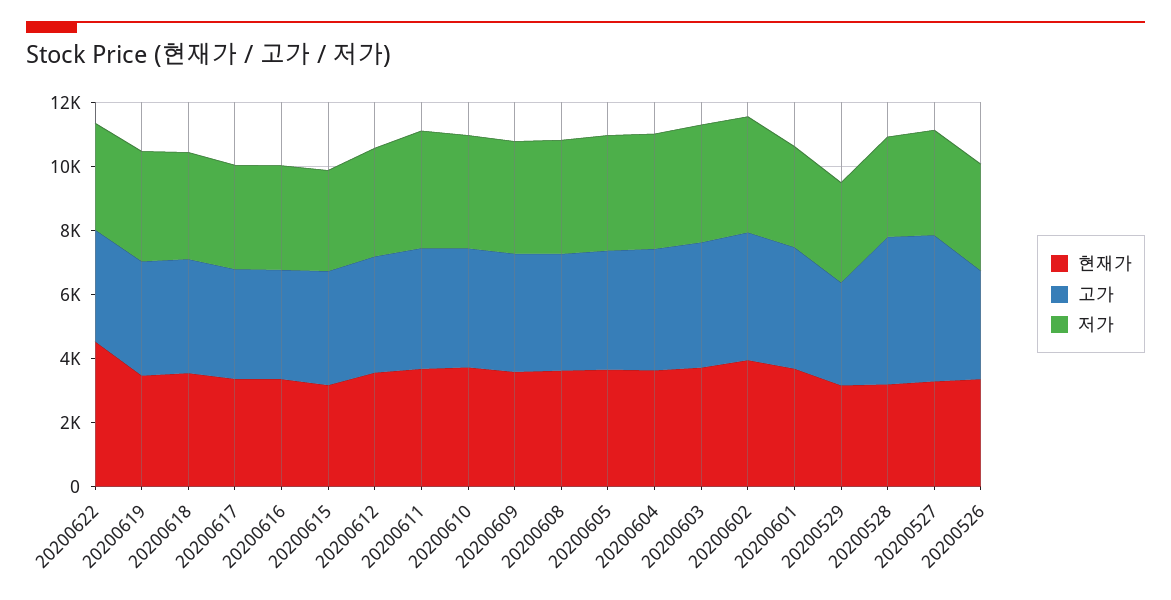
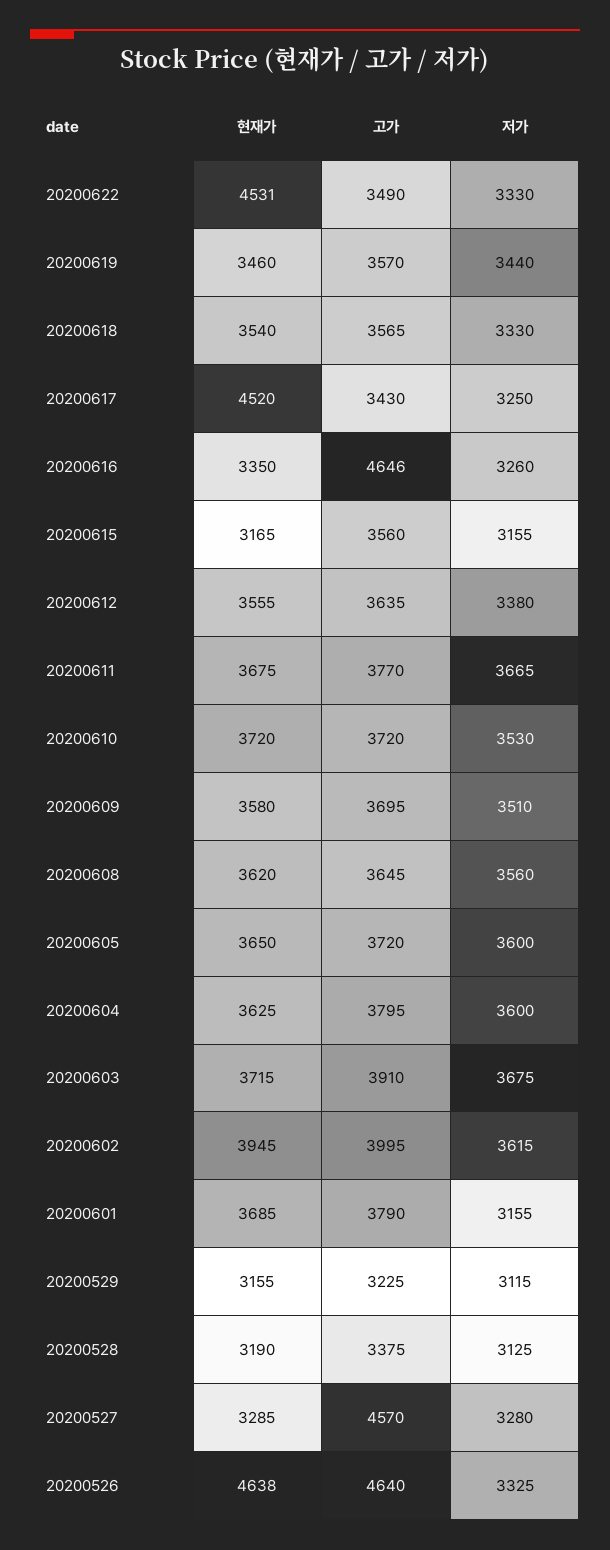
현재가, 20200617: 3500 -> 4520
고가, 20200616: 3500 -> 4646
고가, 20200528: 4500 -> 3375
현재가, 20200526: 3500 -> 4638
고가, 20200526: 3500 -> 4640

